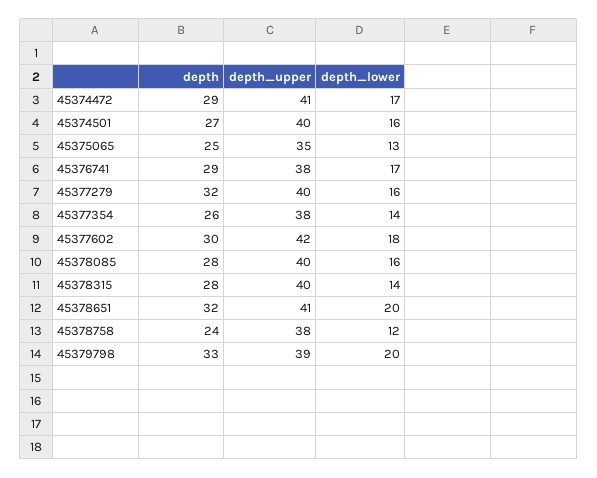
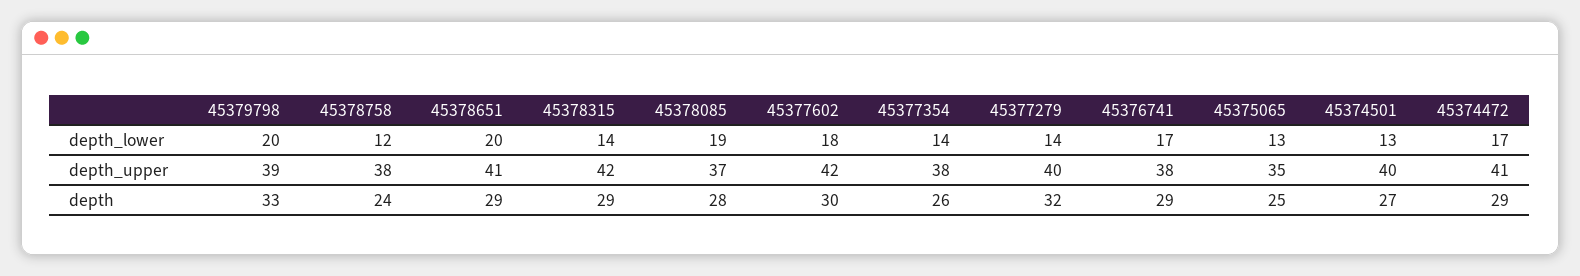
depth_lower, 45374501: 16 -> 13
depth_lower, 45377279: 16 -> 14
depth_upper, 45378085: 40 -> 37
depth_lower, 45378085: 16 -> 19
depth, 45378315: 28 -> 29
depth_upper, 45378315: 40 -> 42
depth, 45378651: 32 -> 29

